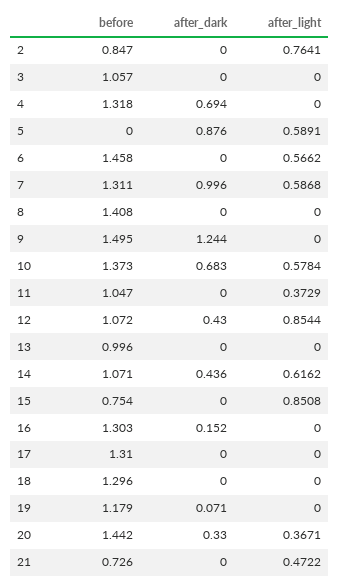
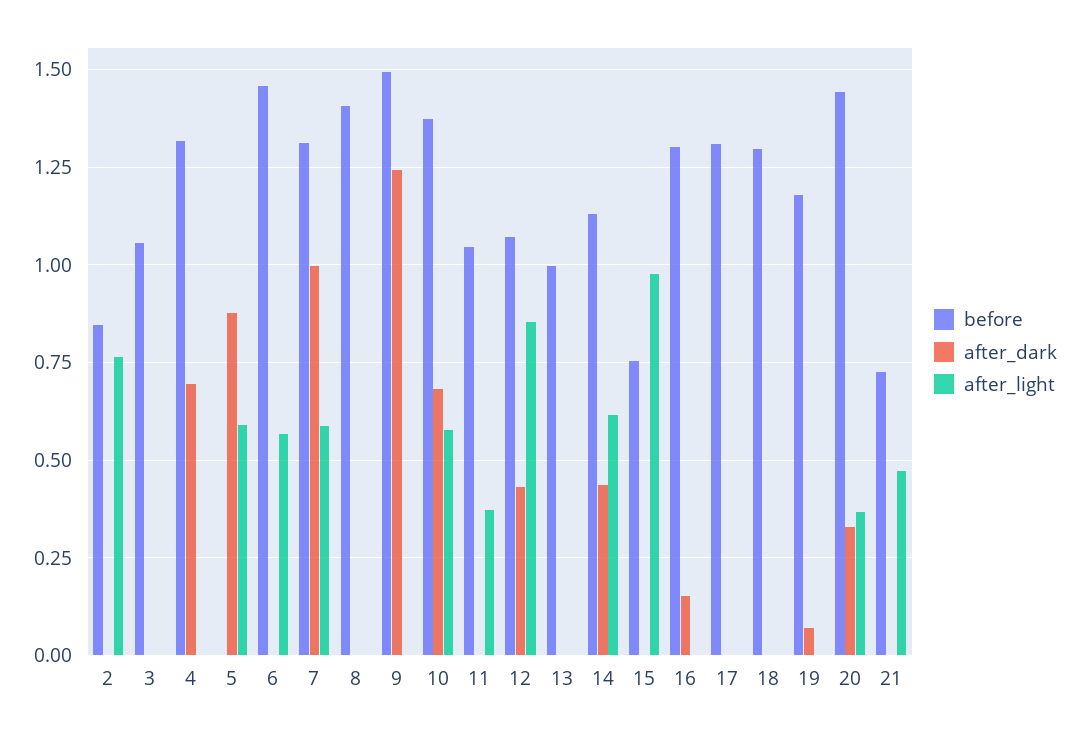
before, 14: 1.071 -> 1.125
after_light, 15: 0.8508 -> 0.975

